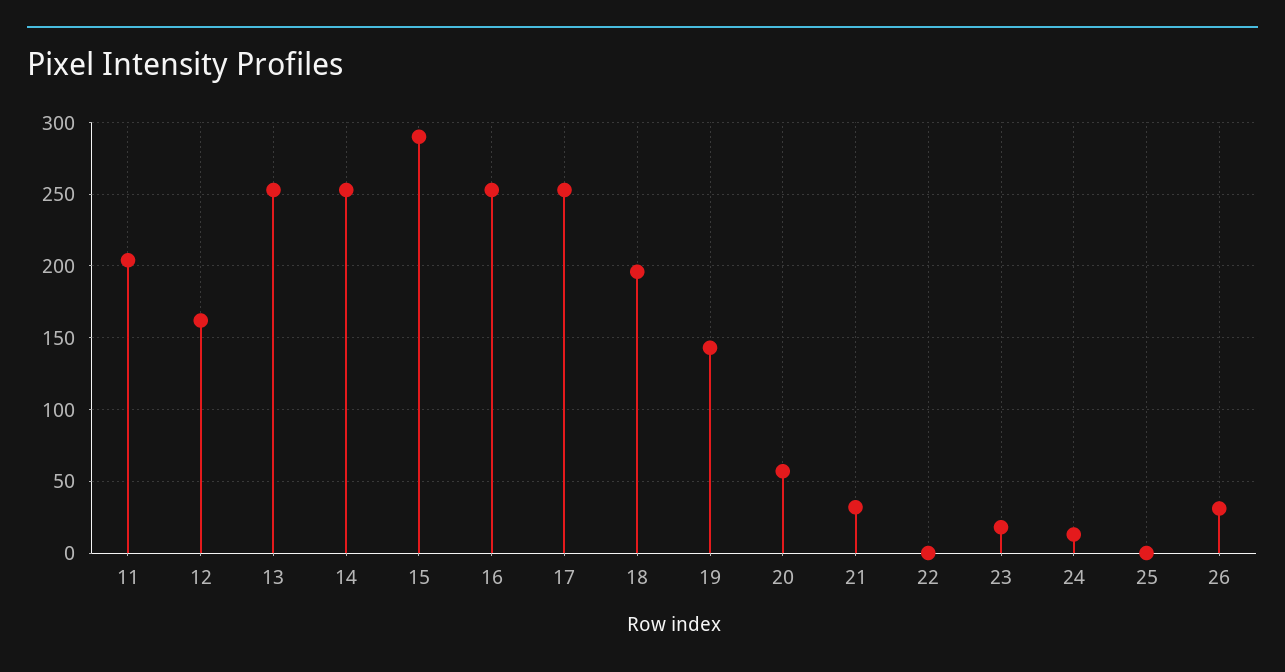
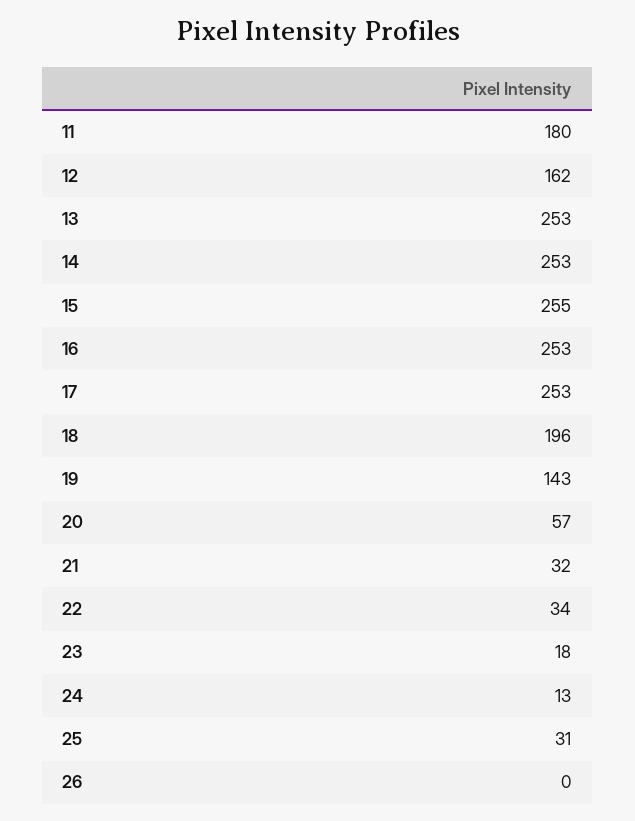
11: 205 -> 180
15: 290 -> 255
22: 0 -> 34
25: 0 -> 31
26: 30 -> 0

